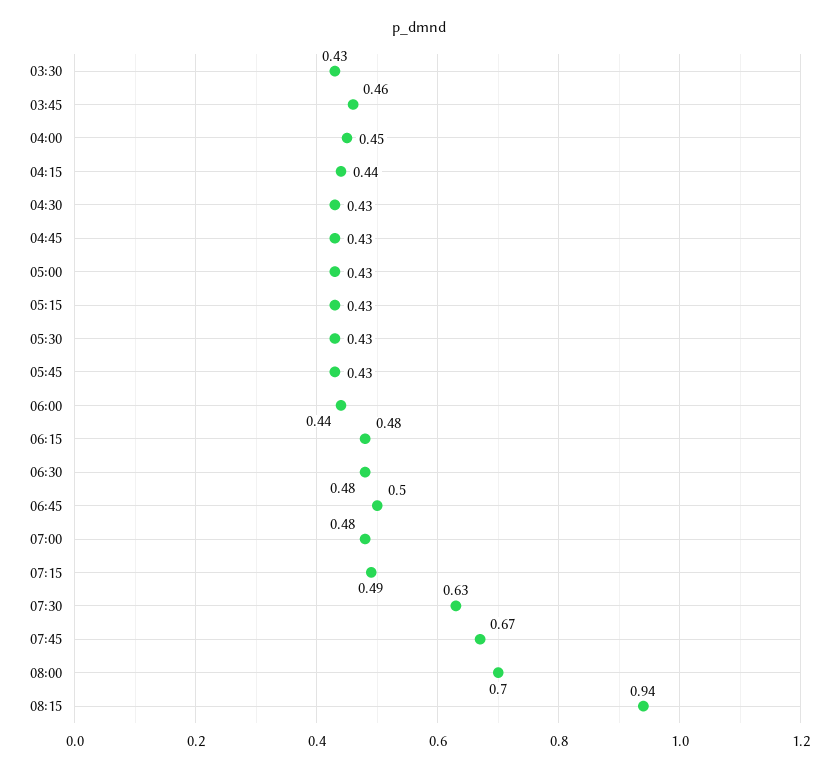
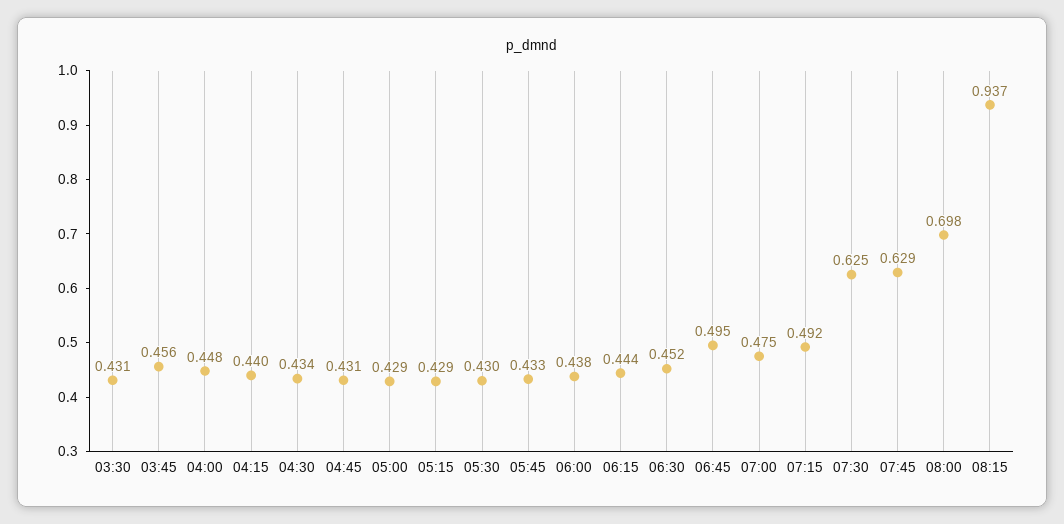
06:15: 0.48 -> 0.444
06:30: 0.48 -> 0.452
07:45: 0.67 -> 0.629

